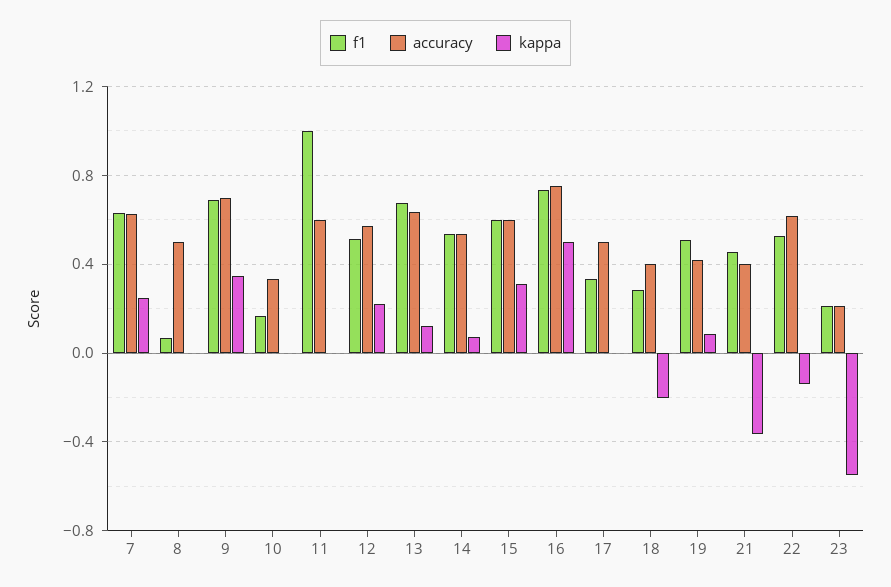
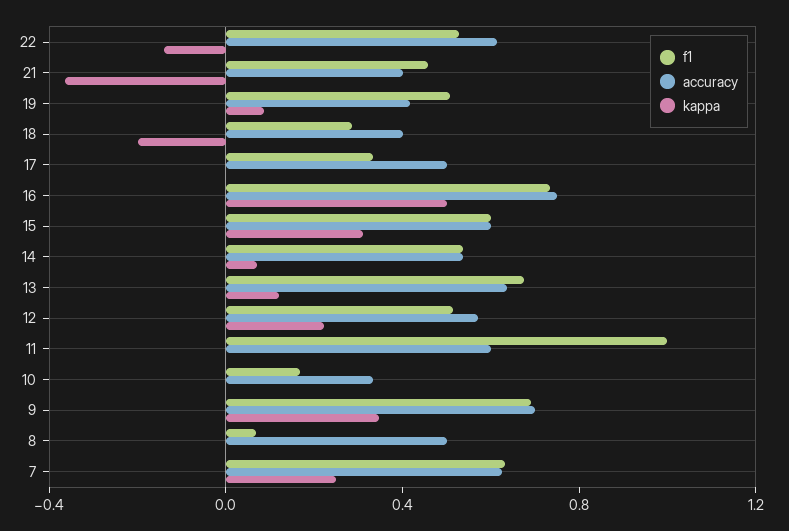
f1, 23: 0.2 -> none
accuracy, 23: 0.2 -> none
kappa, 23: -0.55 -> none

